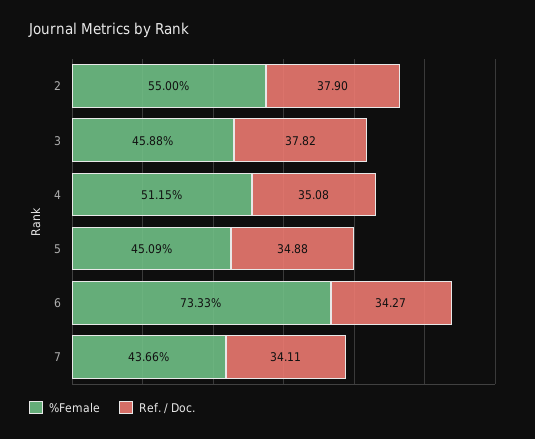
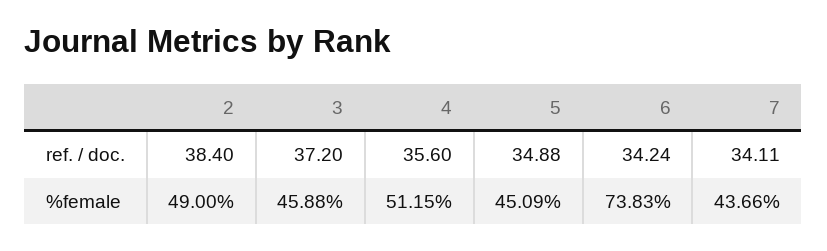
%Female, 2: 55 -> 49
Ref. / Doc., 2: 37.9 -> 38.4
Ref. / Doc., 3: 37.82 -> 37.2
Ref. / Doc., 4: 35.08 -> 35.6
%Female, 6: 73.33 -> 73.83
Ref. / Doc., 6: 34.27 -> 34.24

